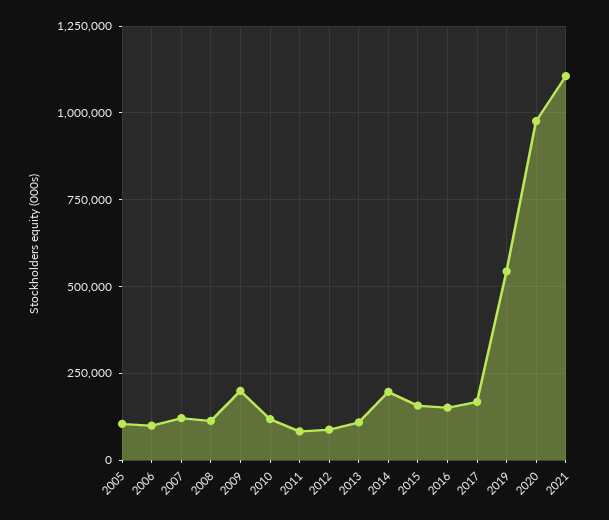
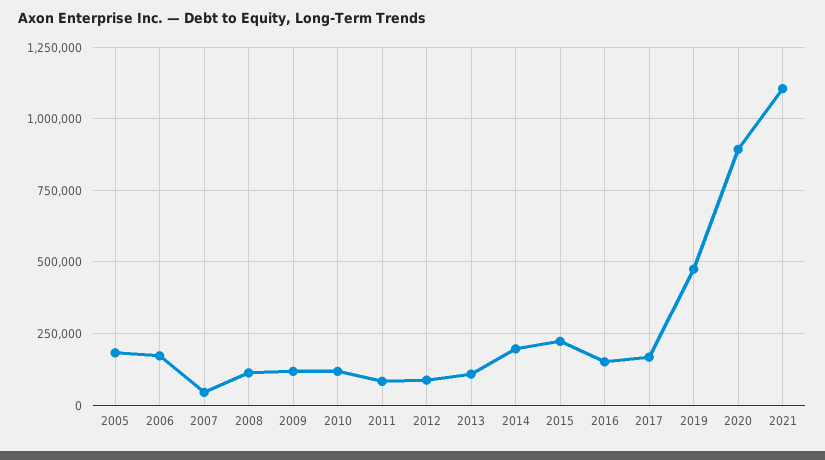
2005: 100000 -> 175000
2006: 100000 -> 175000
2007: 125000 -> 50000
2009: 200000 -> 125000
2015: 150000 -> 225000
2019: 550000 -> 475000
2020: 975000 -> 900000

